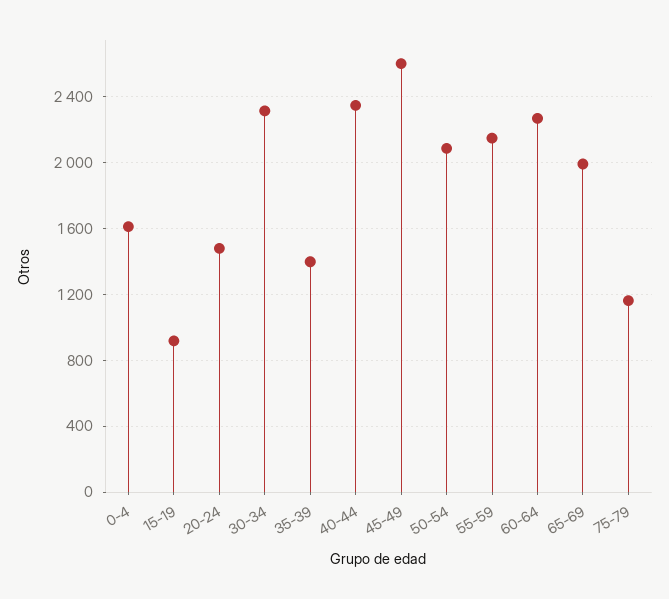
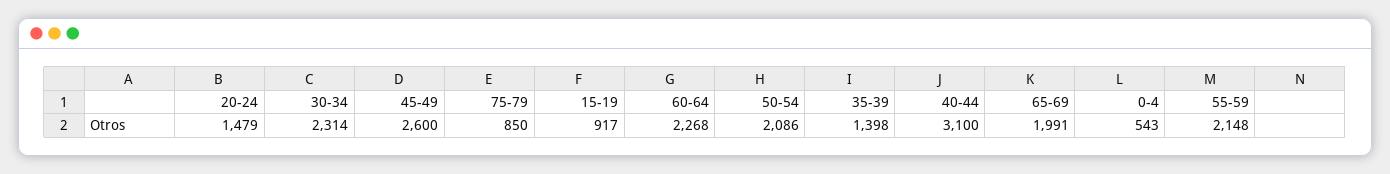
0-4: 1600 -> 543
40-44: 2350 -> 3100
75-79: 1150 -> 850

